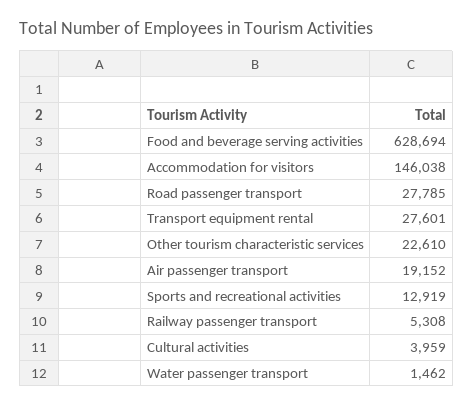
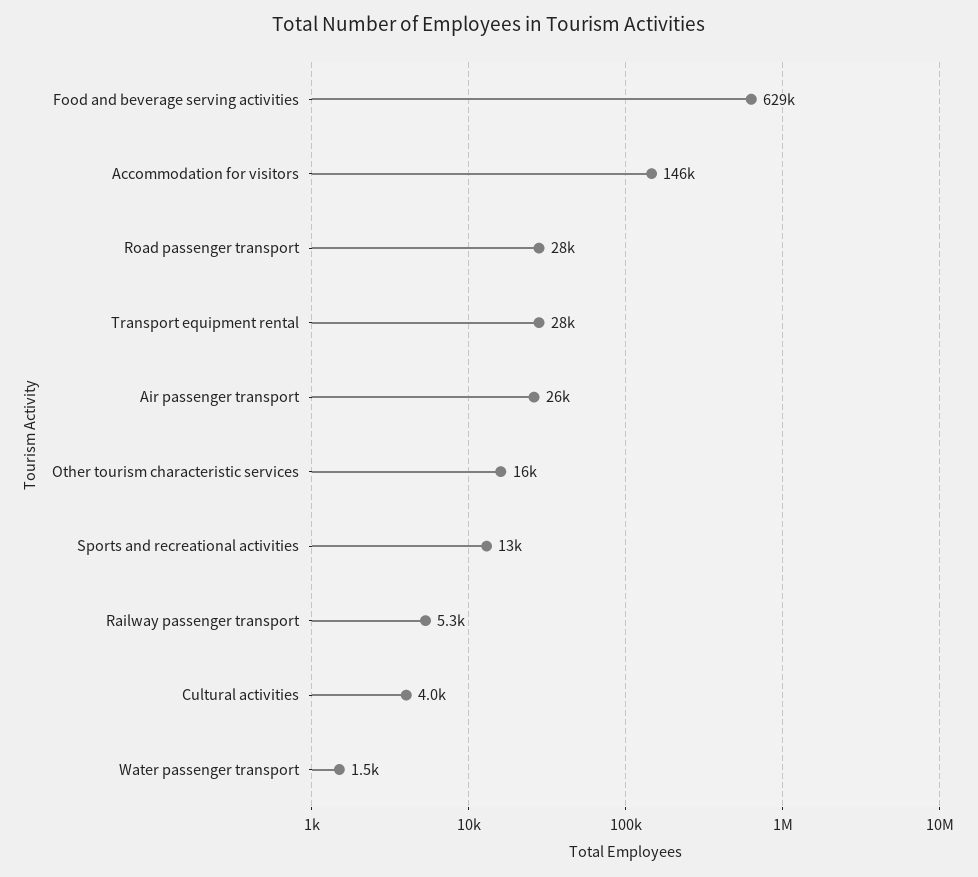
Other tourism characteristic services: 22610 -> 16000
Air passenger transport: 19152 -> 26000

